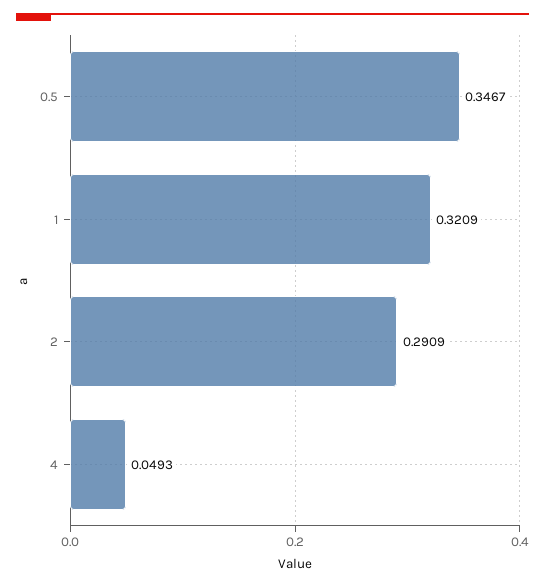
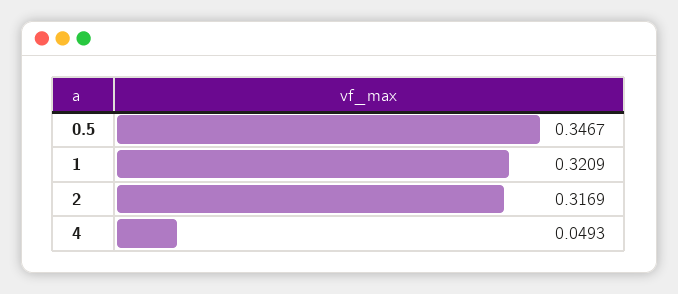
2: 0.2909 -> 0.3169

